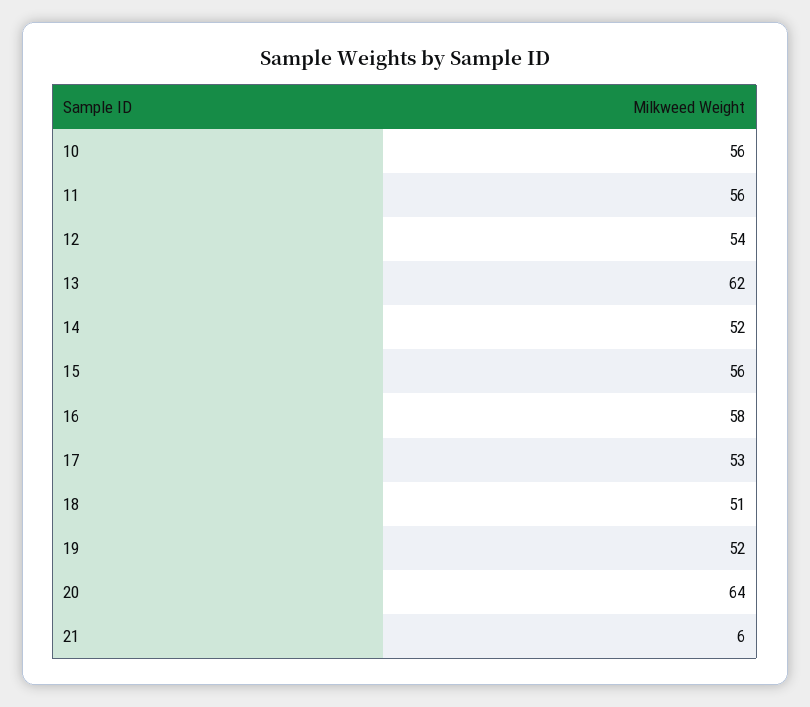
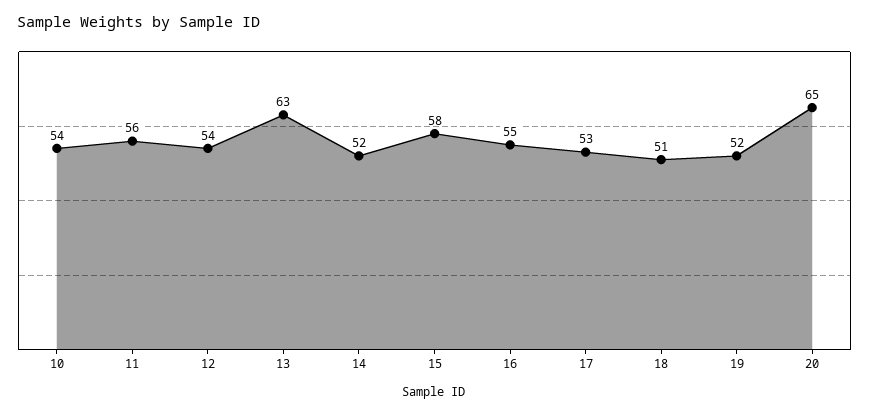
10: 56 -> 54
13: 62 -> 63
15: 56 -> 58
16: 58 -> 55
20: 64 -> 65
21: 6 -> none

